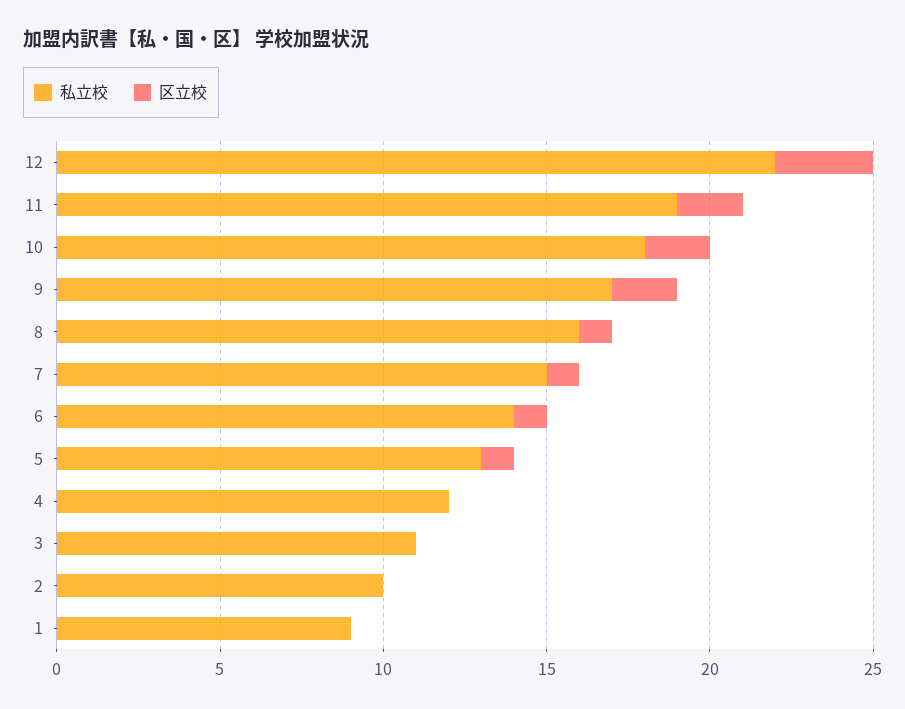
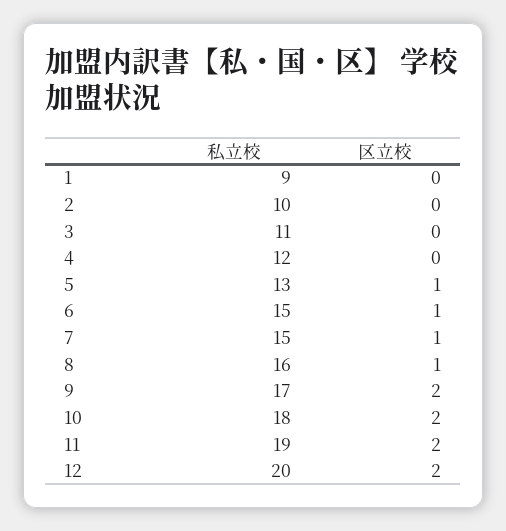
私立校, 12: 22 -> 20
区立校, 12: 3 -> 2
私立校, 6: 14 -> 15

